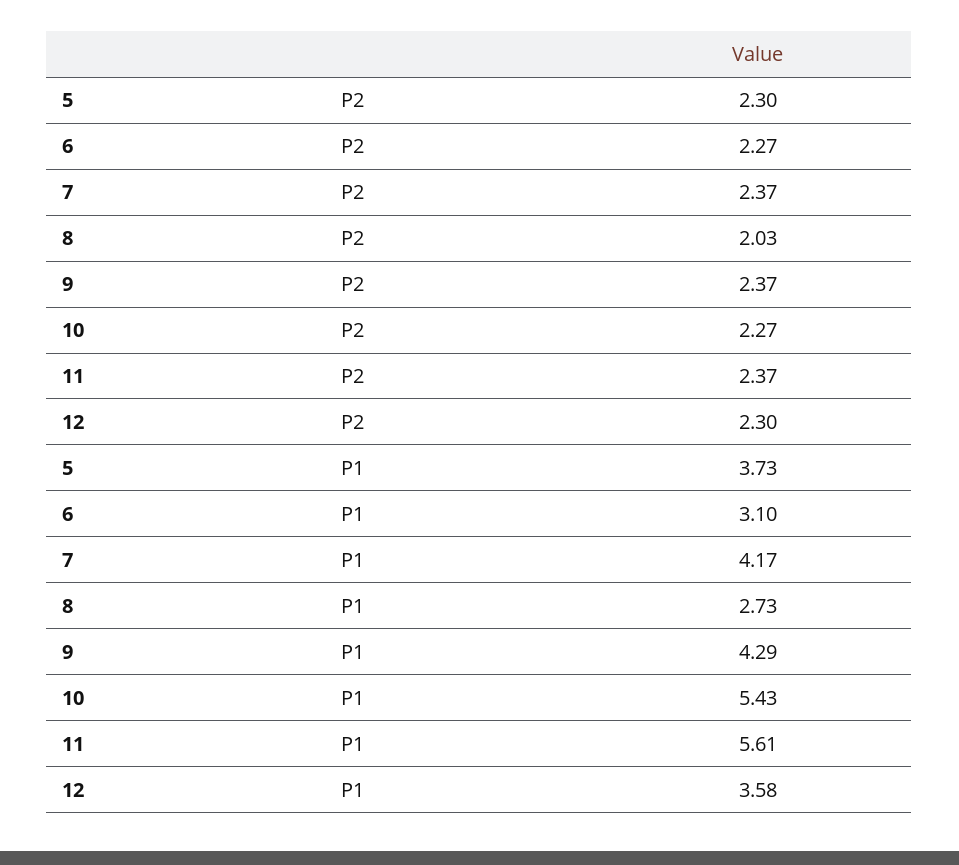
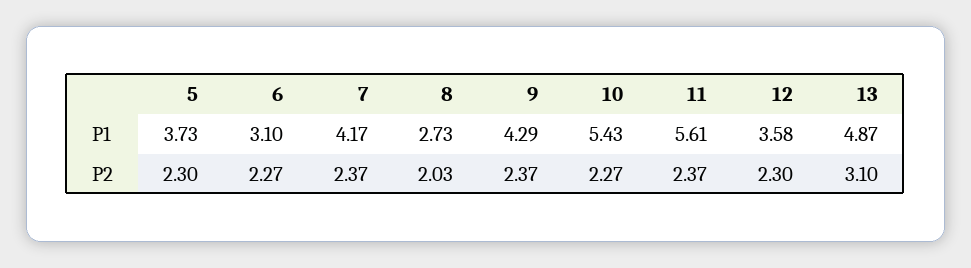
13, P1: none -> 4.87
13, P2: none -> 3.1

